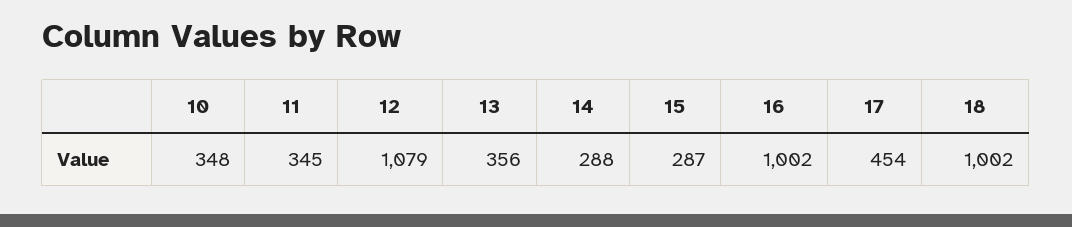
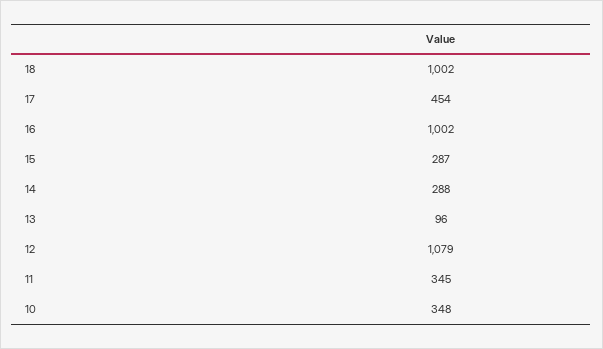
13: 356 -> 96

